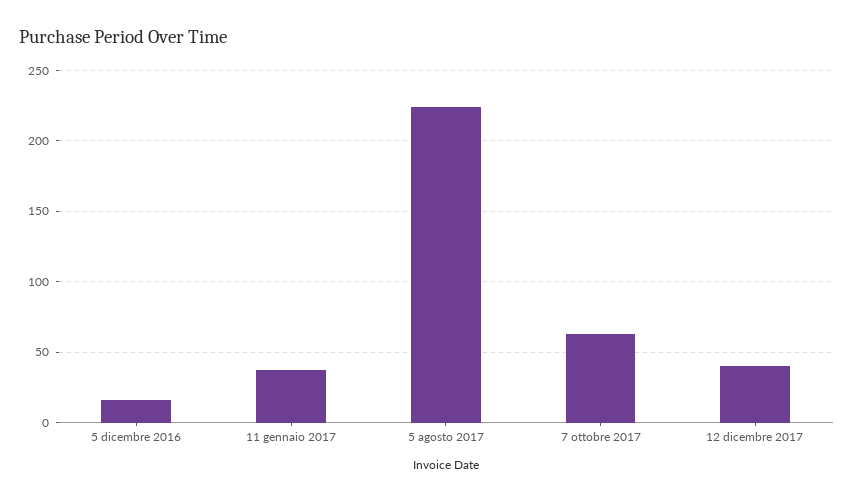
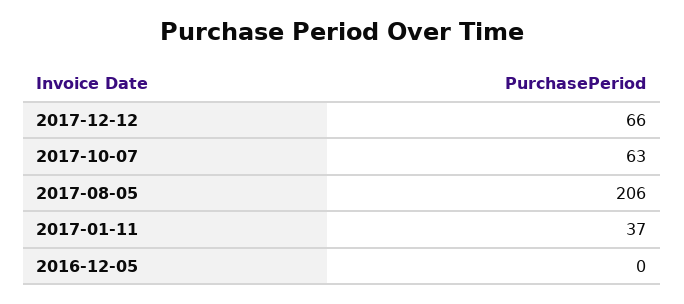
5 dicembre 2016: 15 -> 0
5 agosto 2017: 225 -> 206
12 dicembre 2017: 40 -> 66

